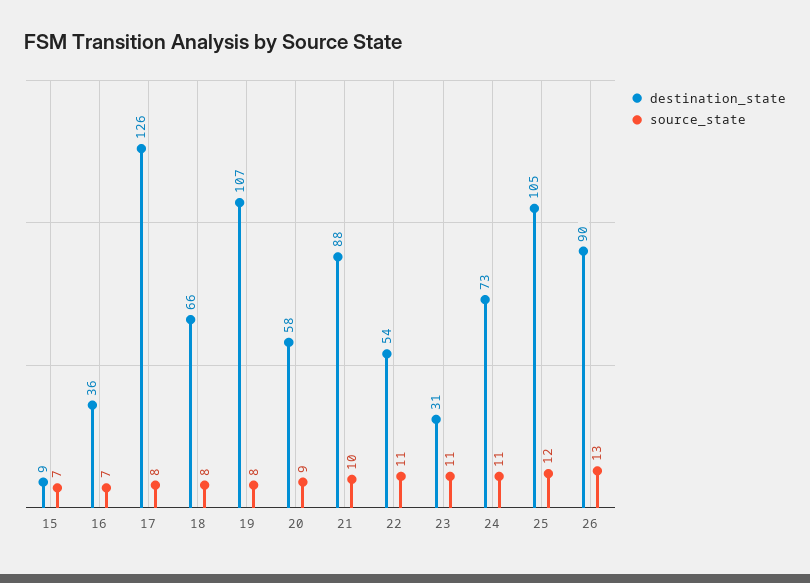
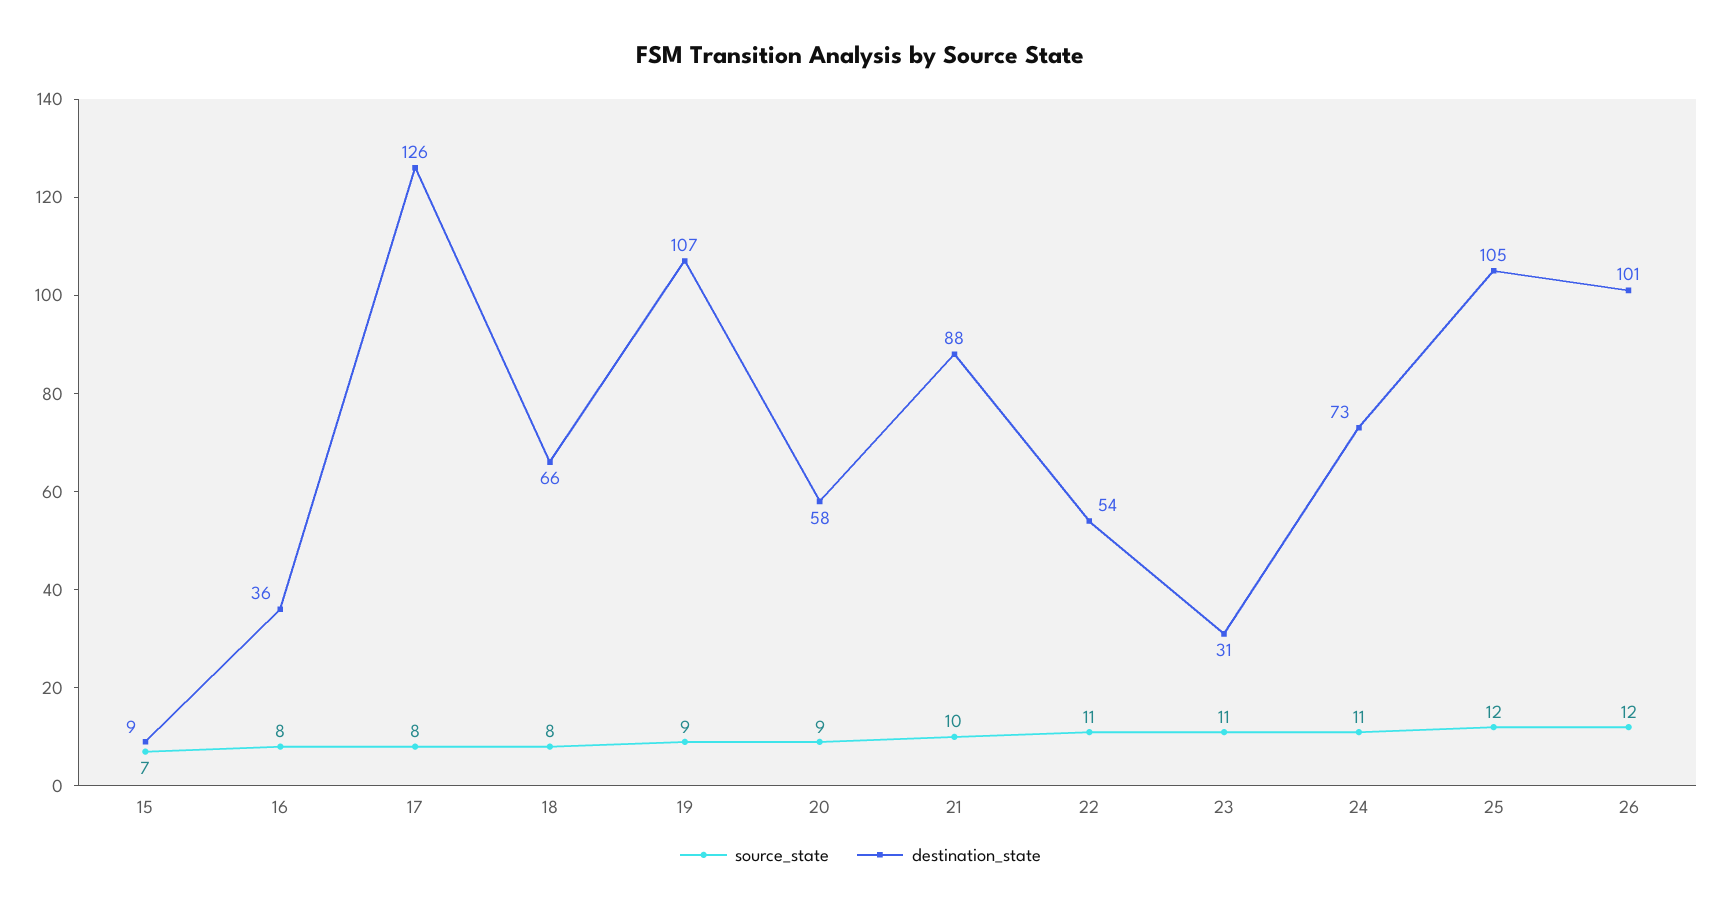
source_state, 16: 7 -> 8
source_state, 19: 8 -> 9
destination_state, 26: 90 -> 101
source_state, 26: 13 -> 12

